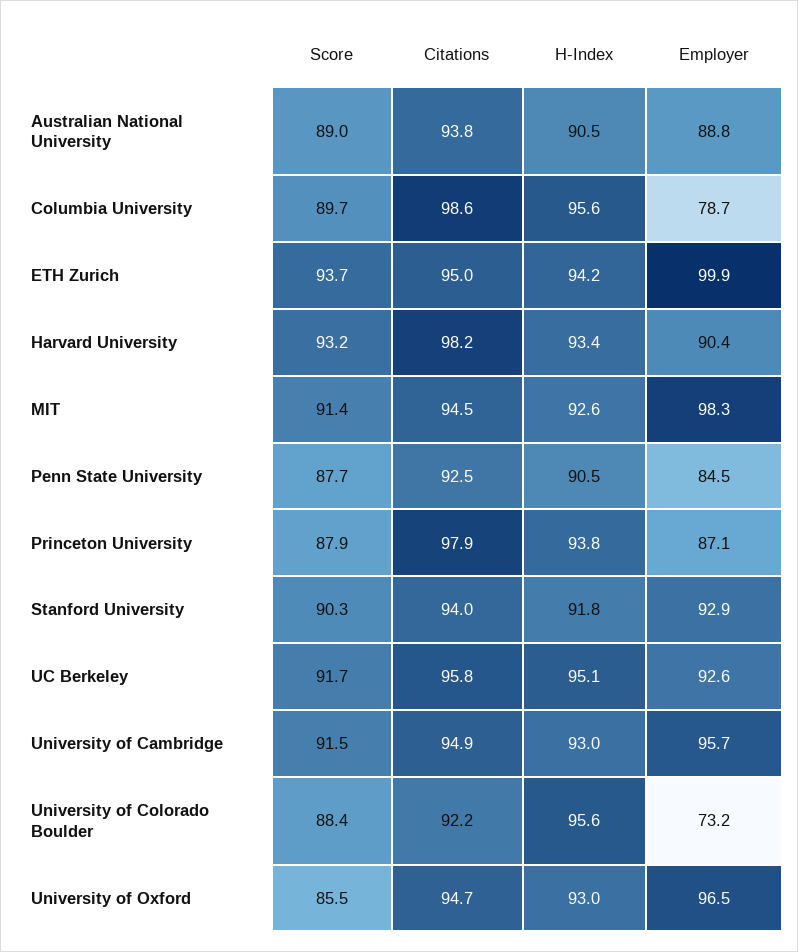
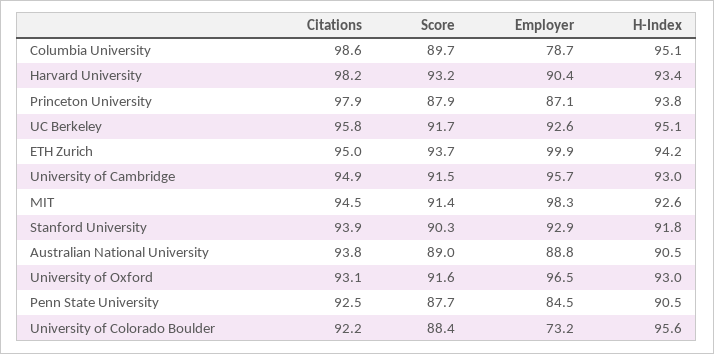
H-Index, Columbia University: 95.6 -> 95.1
Citations, Stanford University: 94 -> 93.9
Score, University of Oxford: 85.5 -> 91.6
Citations, University of Oxford: 94.7 -> 93.1

